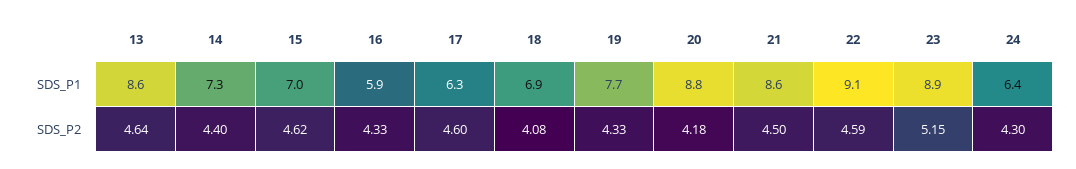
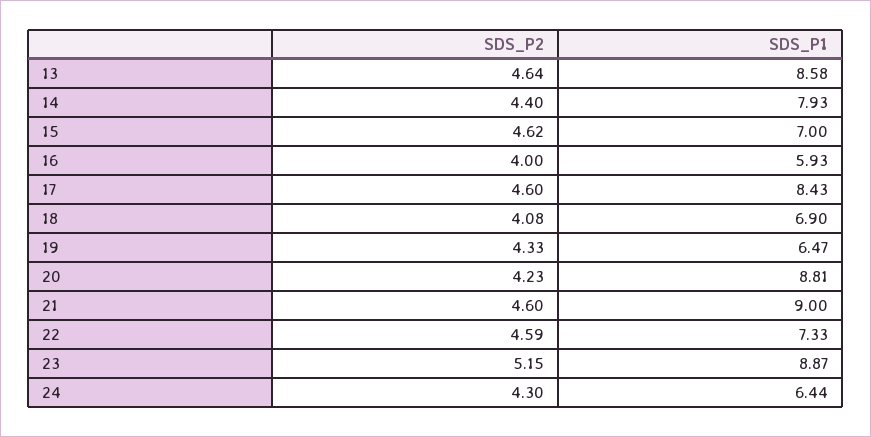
14, SDS_P1: 7.3 -> 7.93
17, SDS_P1: 6.3 -> 8.43
19, SDS_P1: 7.7 -> 6.47
21, SDS_P1: 8.6 -> 9
22, SDS_P1: 9.1 -> 7.33
16, SDS_P2: 4.33 -> 4
20, SDS_P2: 4.18 -> 4.23
21, SDS_P2: 4.5 -> 4.6

